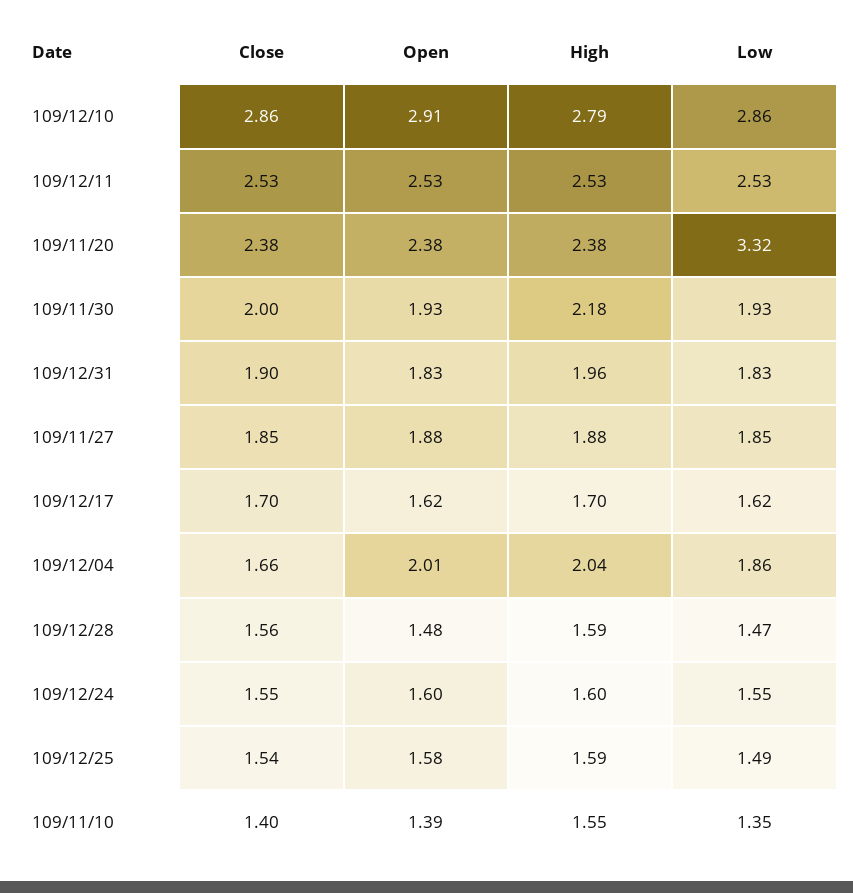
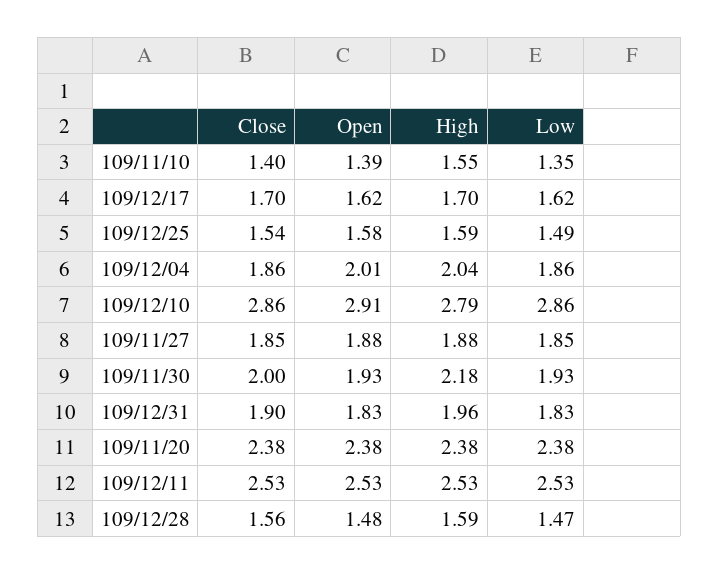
Low, 109/11/20: 3.32 -> 2.38
Close, 109/12/04: 1.66 -> 1.86
Close, 109/12/24: 1.55 -> none
Open, 109/12/24: 1.6 -> none
High, 109/12/24: 1.6 -> none
Low, 109/12/24: 1.55 -> none

